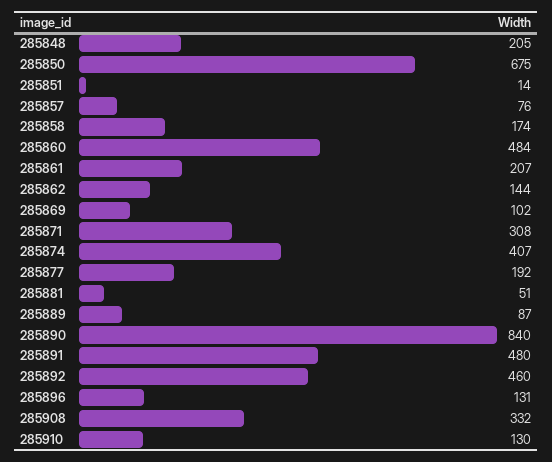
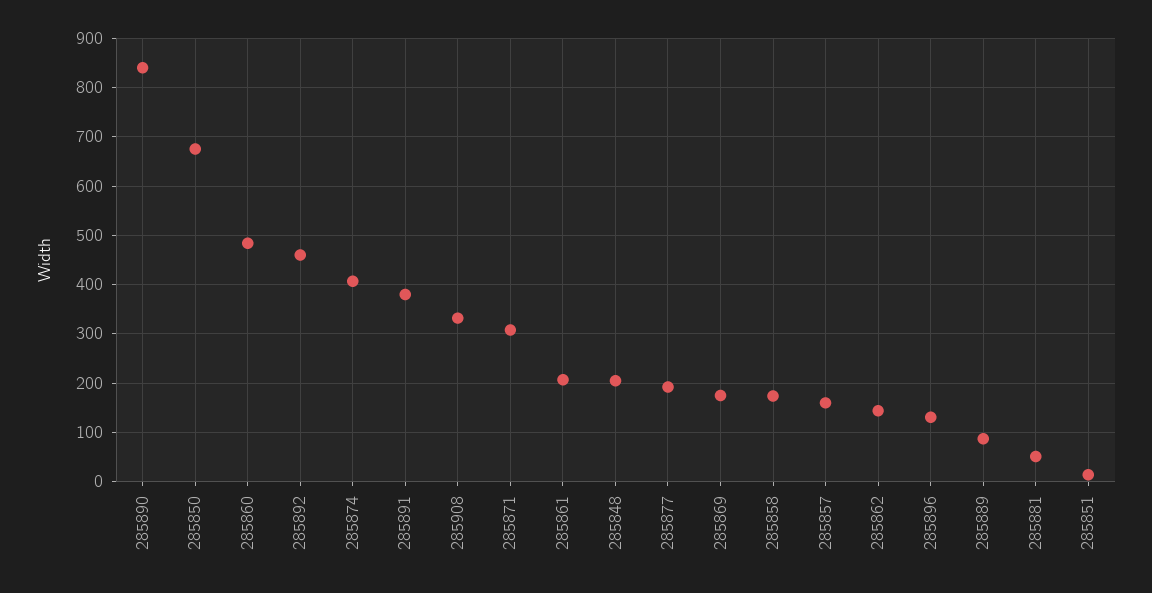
285857: 76 -> 160
285869: 102 -> 180
285891: 480 -> 380
285910: 130 -> none

